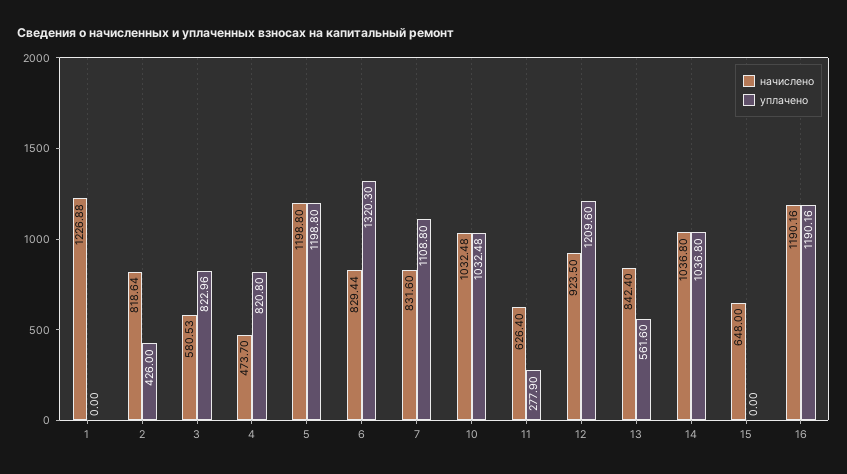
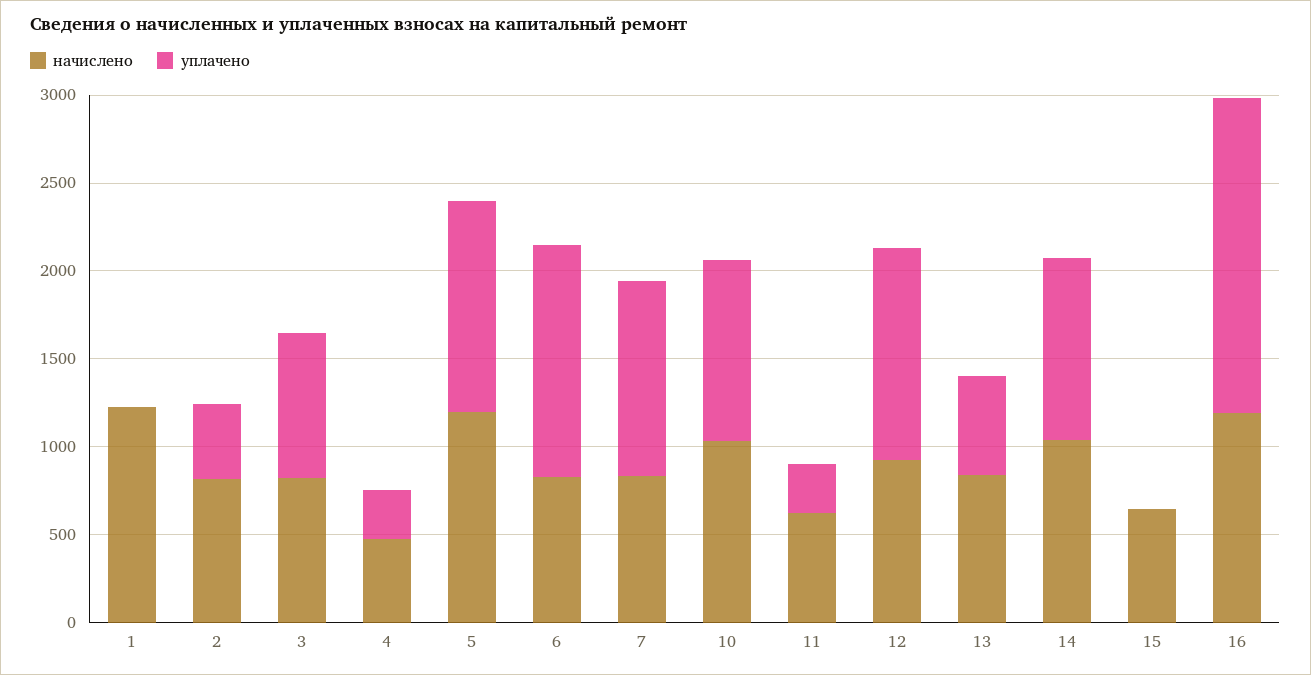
начислено, 3: 580.53 -> 800
уплачено, 4: 820.8 -> 300
уплачено, 16: 1190.16 -> 1800

